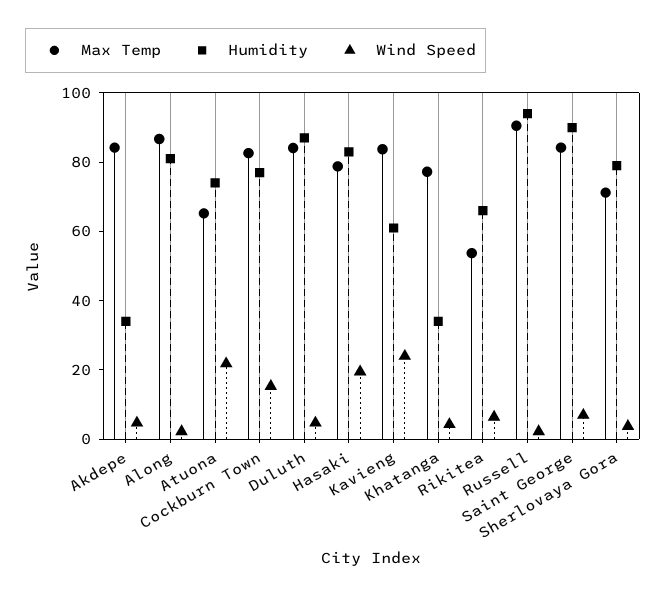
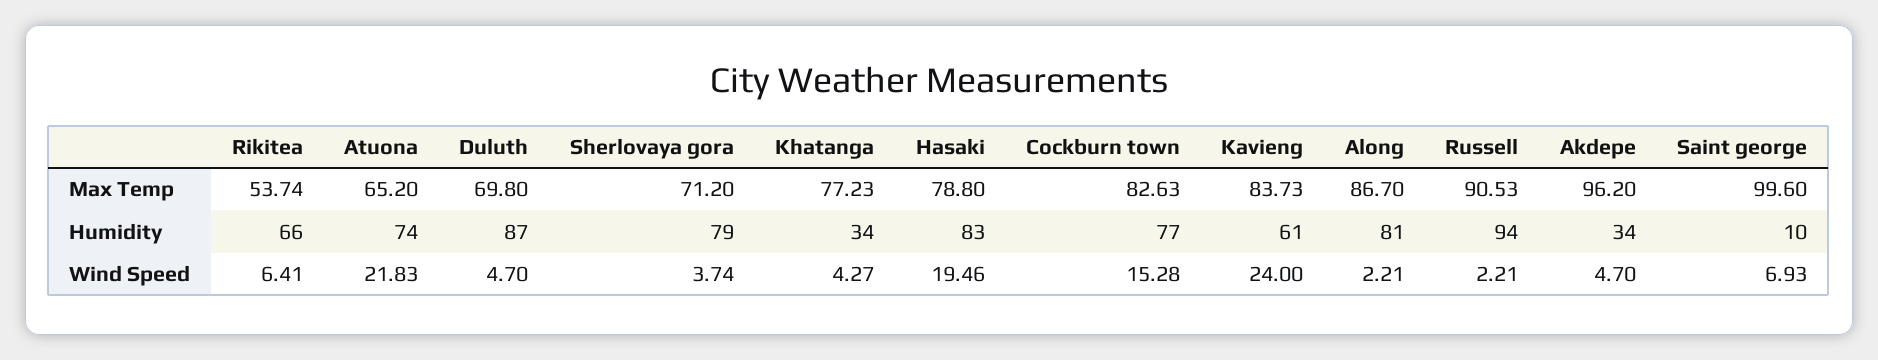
Max Temp, Akdepe: 85 -> 96.2
Max Temp, Duluth: 85 -> 69.8
Max Temp, Saint George: 85 -> 99.6
Humidity, Saint George: 90 -> 10

